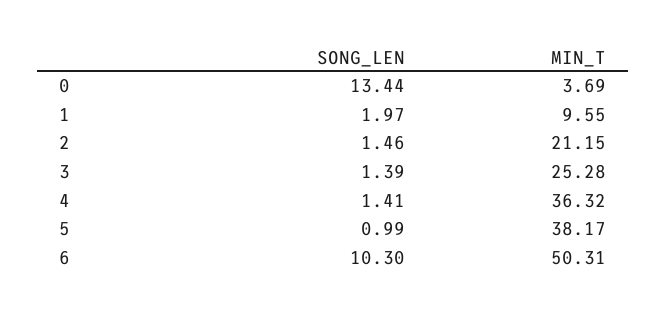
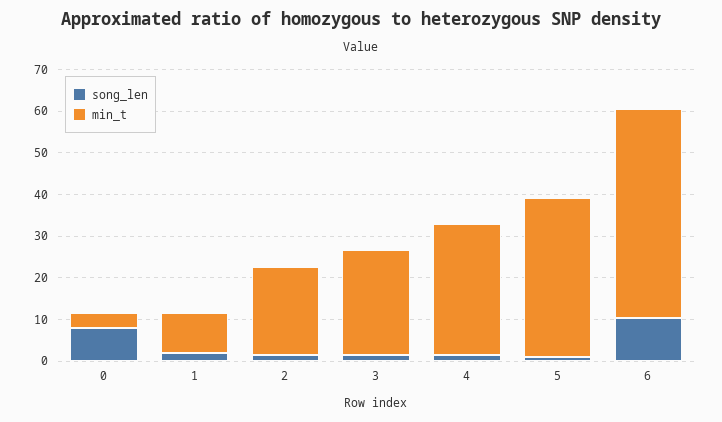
SONG_LEN, 0: 13.44 -> 8
MIN_T, 4: 36.32 -> 32

